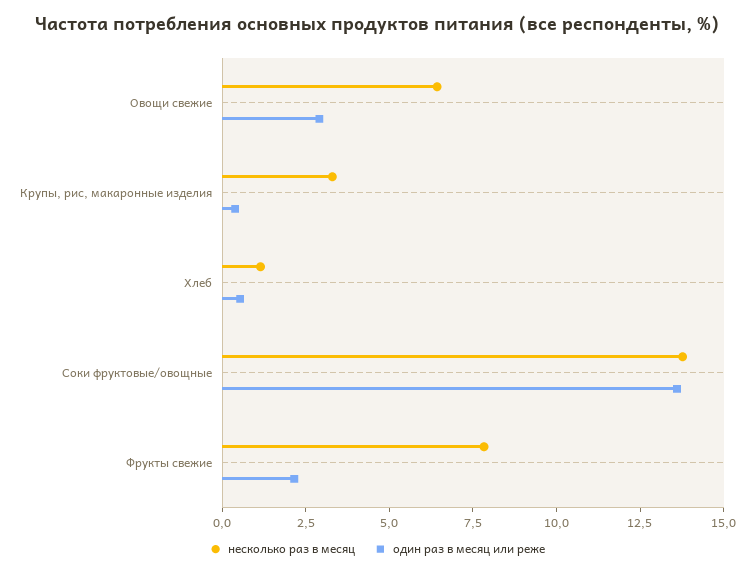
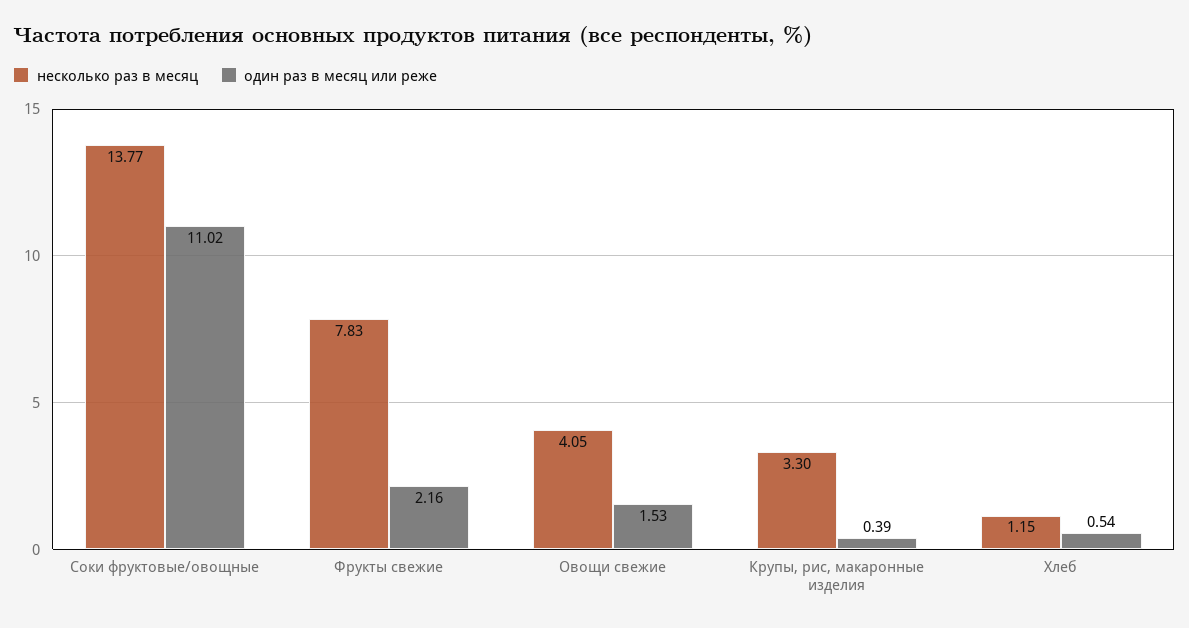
несколько раз в месяц, Овощи свежие: 6.5 -> 4.05
один раз в месяц или реже, Овощи свежие: 3 -> 1.53
один раз в месяц или реже, Соки фруктовые/овощные: 13.5 -> 11.02

